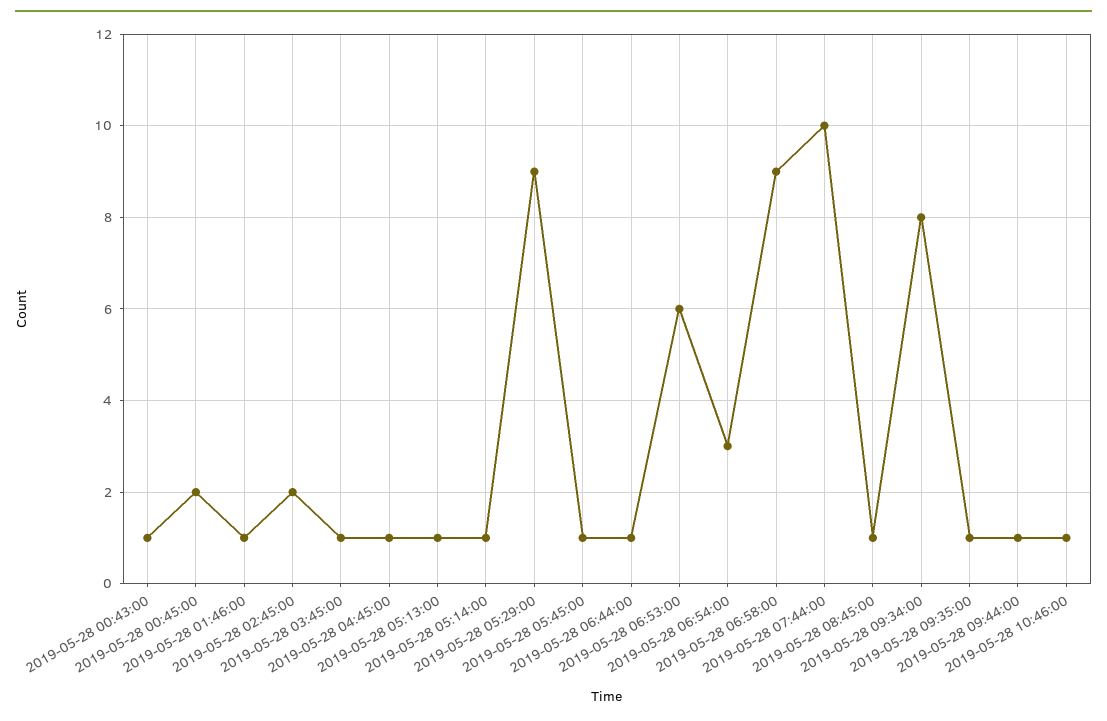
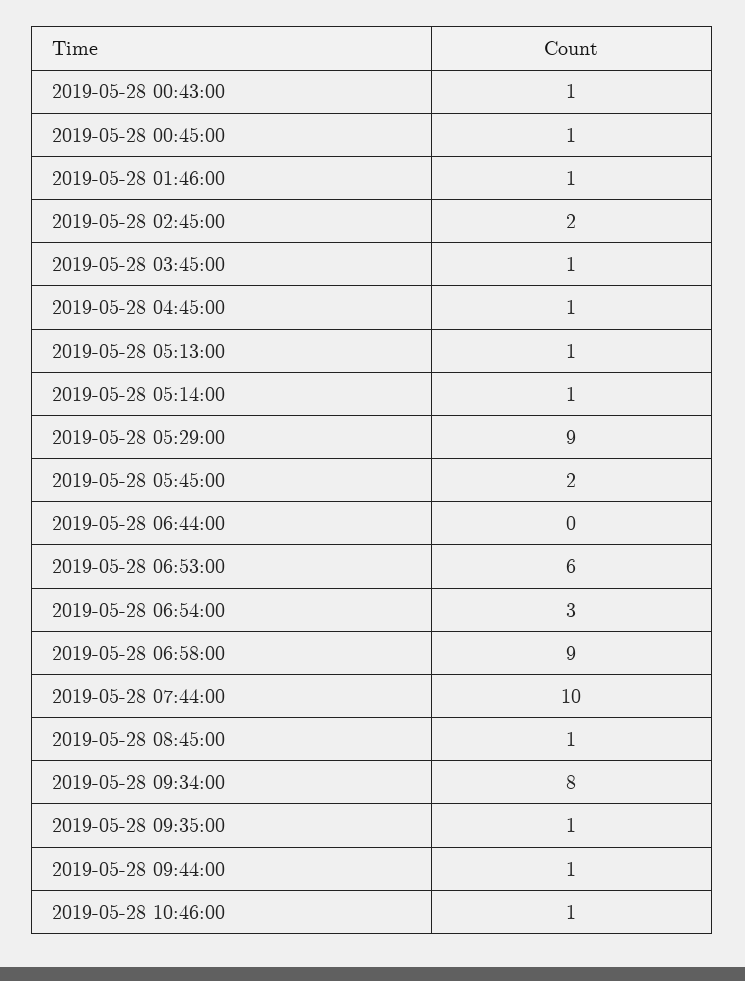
2019-05-28 00:45:00: 2 -> 1
2019-05-28 05:45:00: 1 -> 2
2019-05-28 06:44:00: 1 -> 0

